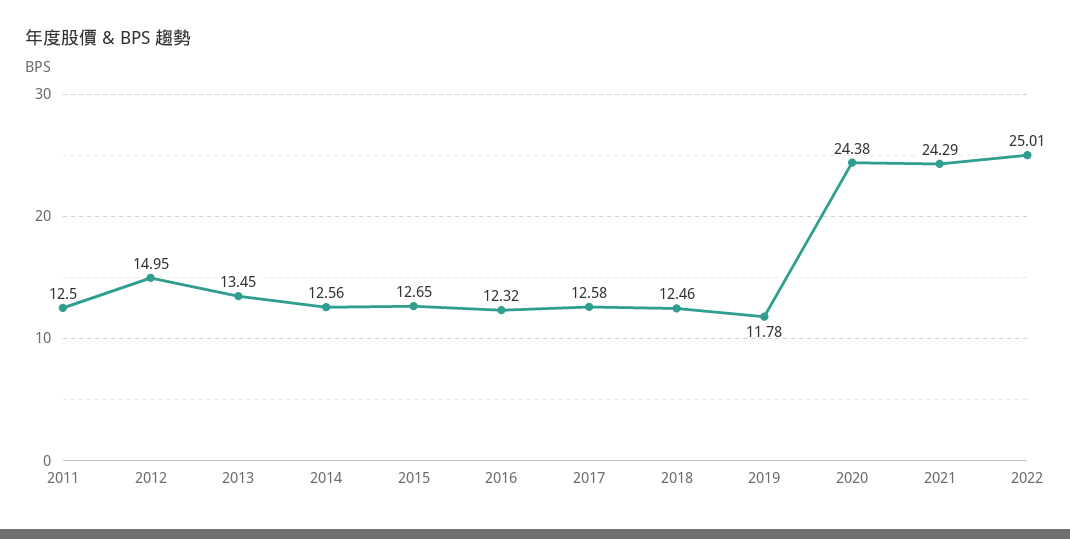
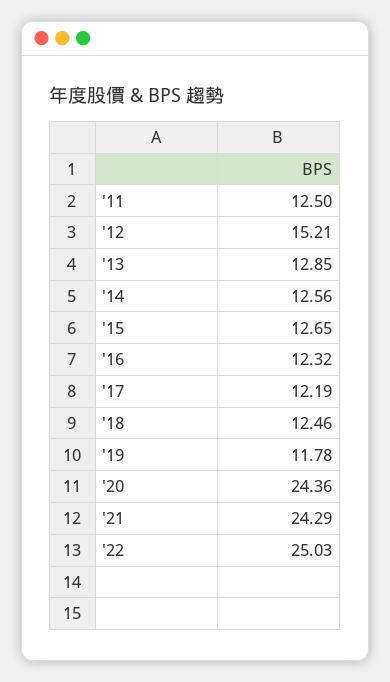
2012: 14.95 -> 15.21
2013: 13.45 -> 12.85
2017: 12.58 -> 12.19
2020: 24.38 -> 24.36
2022: 25.01 -> 25.03

